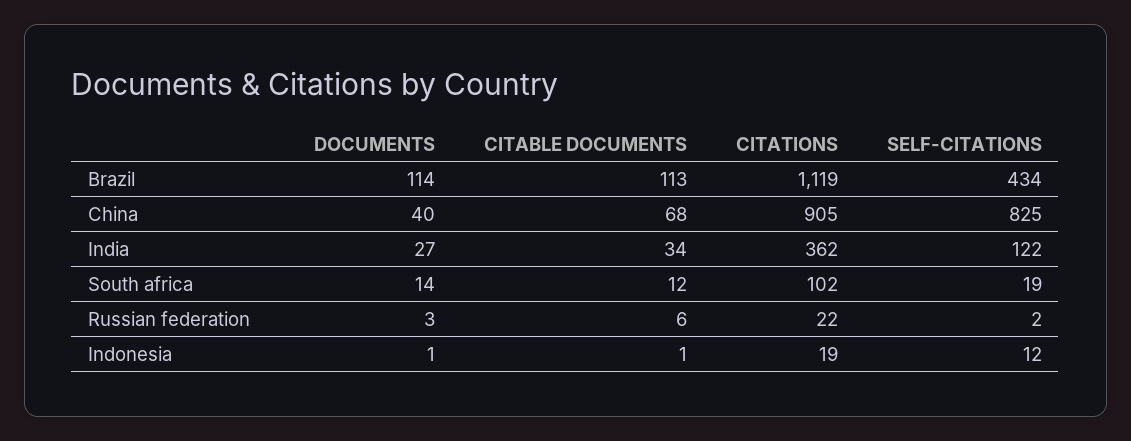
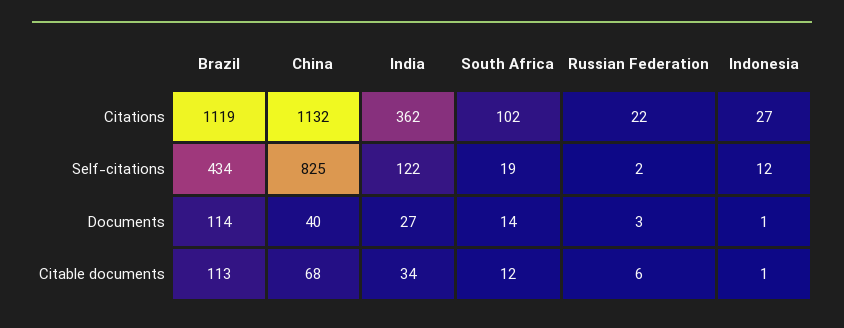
CITATIONS, China: 905 -> 1132
CITATIONS, Indonesia: 19 -> 27

